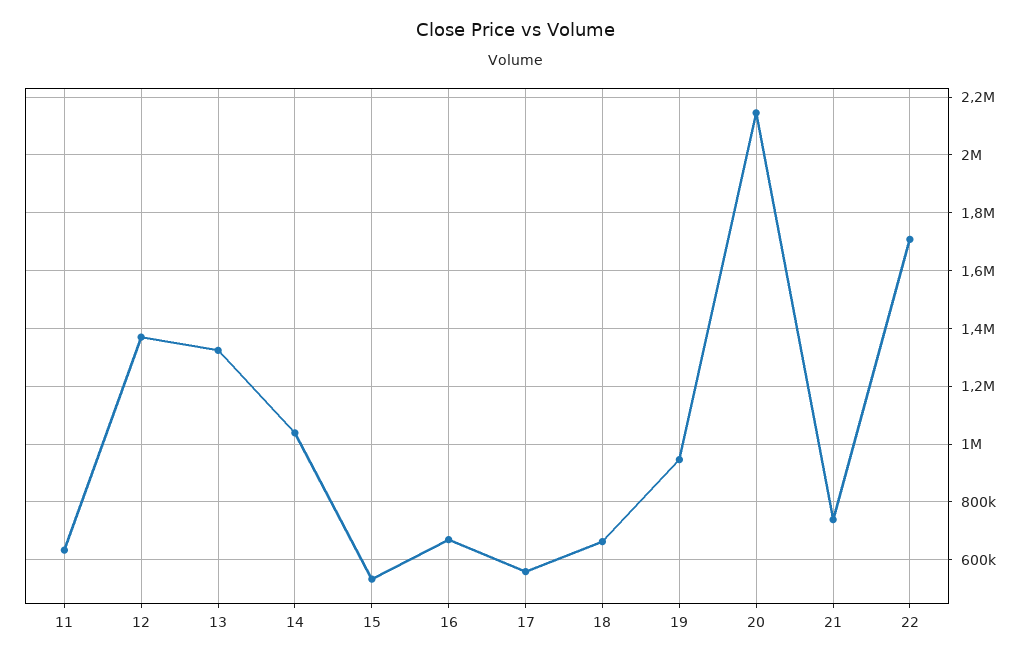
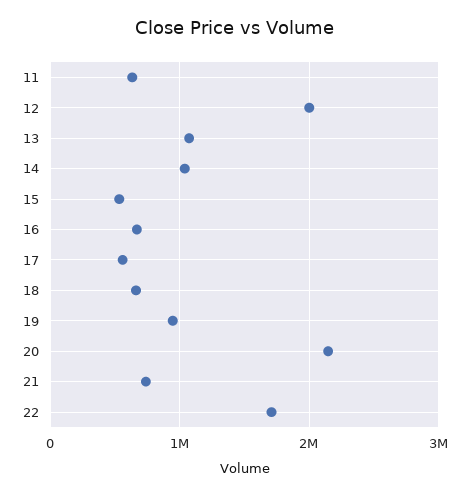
12: 1375000 -> 2000000
13: 1325000 -> 1100000

